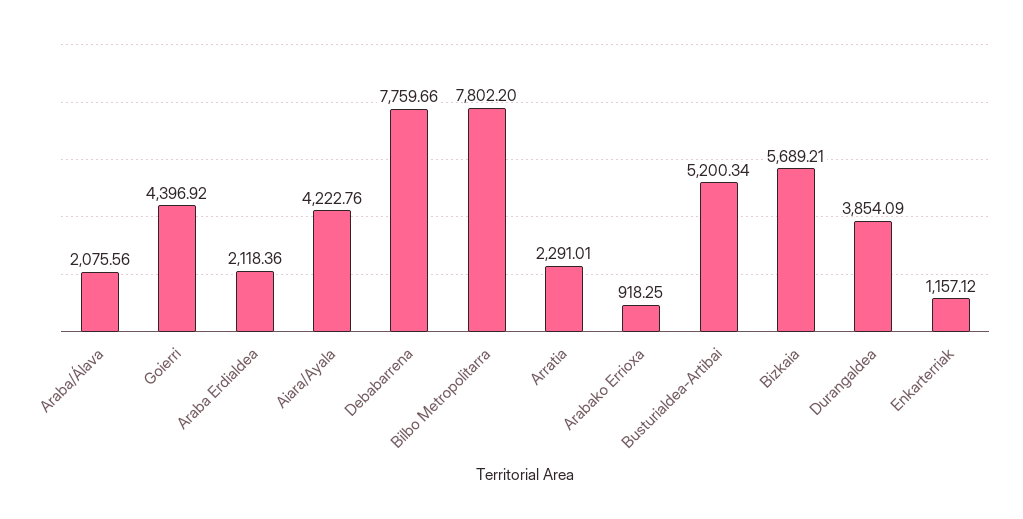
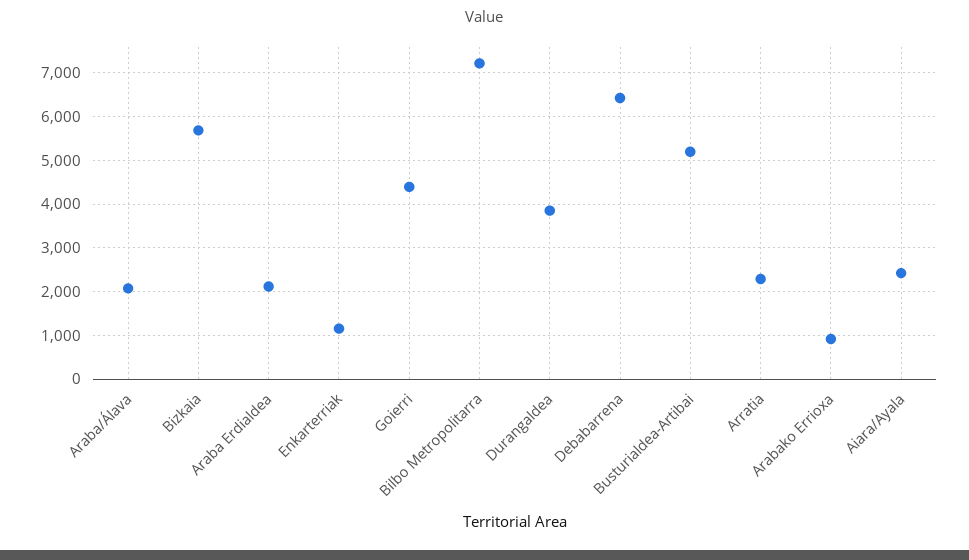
Aiara/Ayala: 4222.76 -> 2400
Debabarrena: 7759.66 -> 6400
Bilbo Metropolitarra: 7802.2 -> 7200

